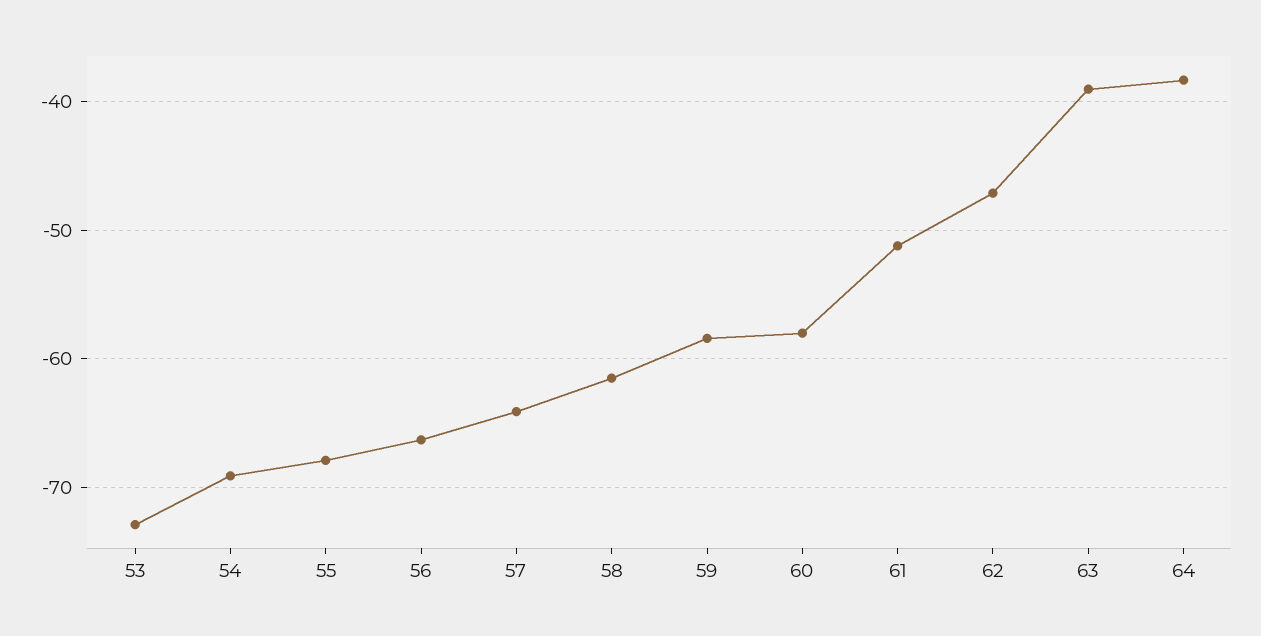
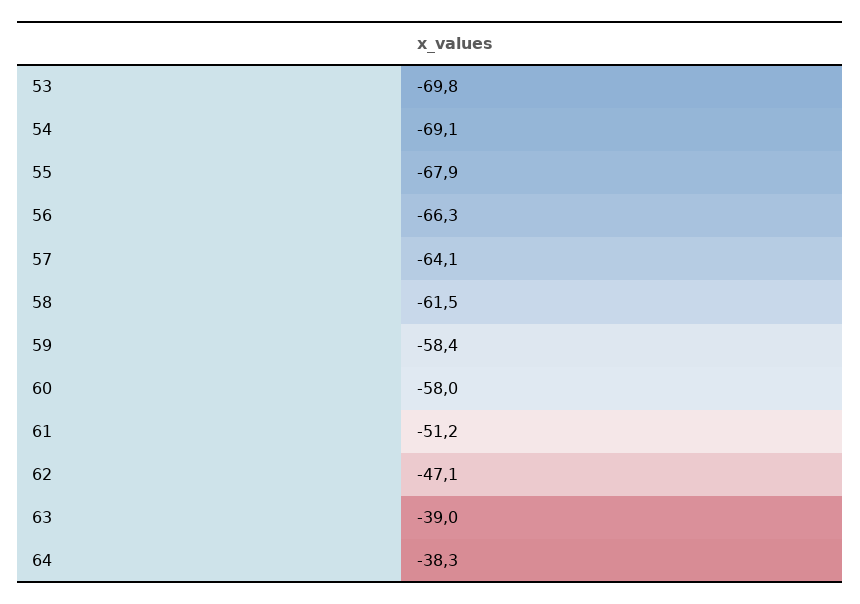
53: -73 -> -69.8

